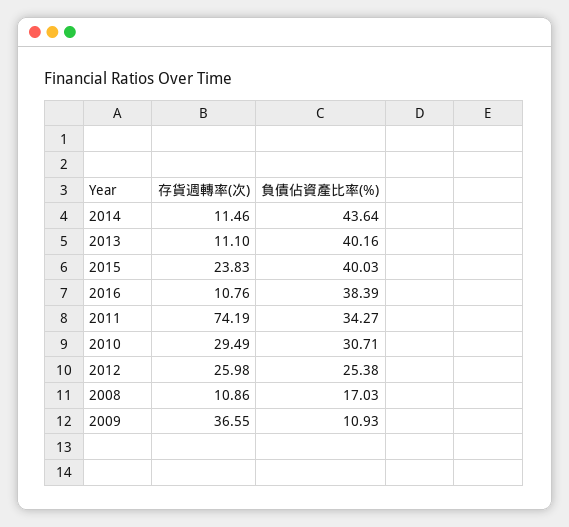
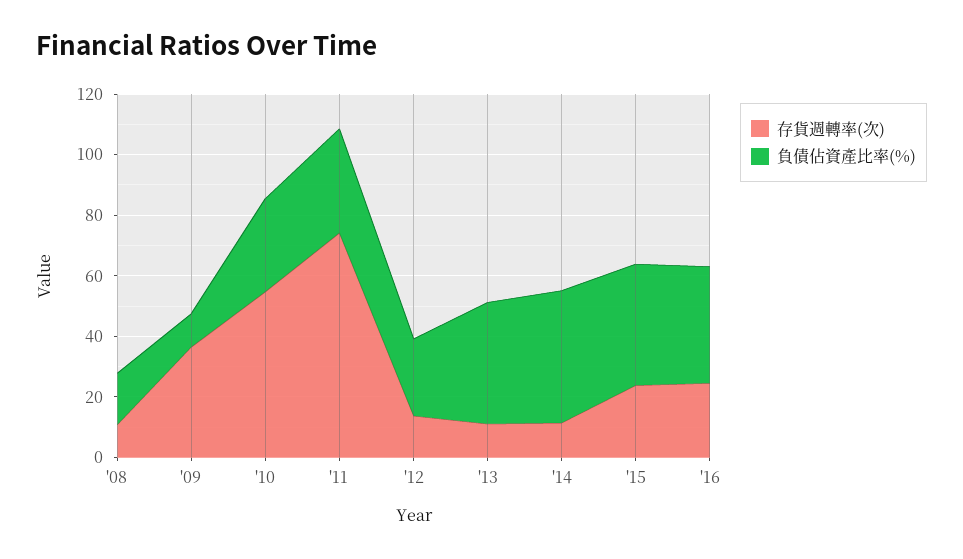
存貨週轉率(次), 2016: 10.76 -> 25
存貨週轉率(次), 2010: 29.49 -> 55
存貨週轉率(次), 2012: 25.98 -> 15

